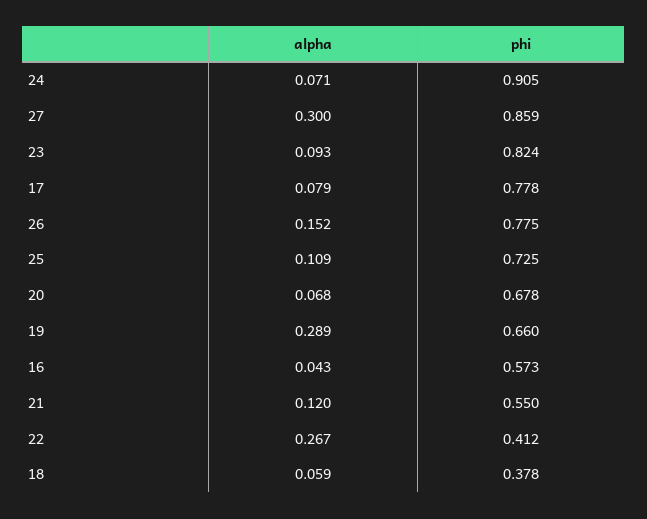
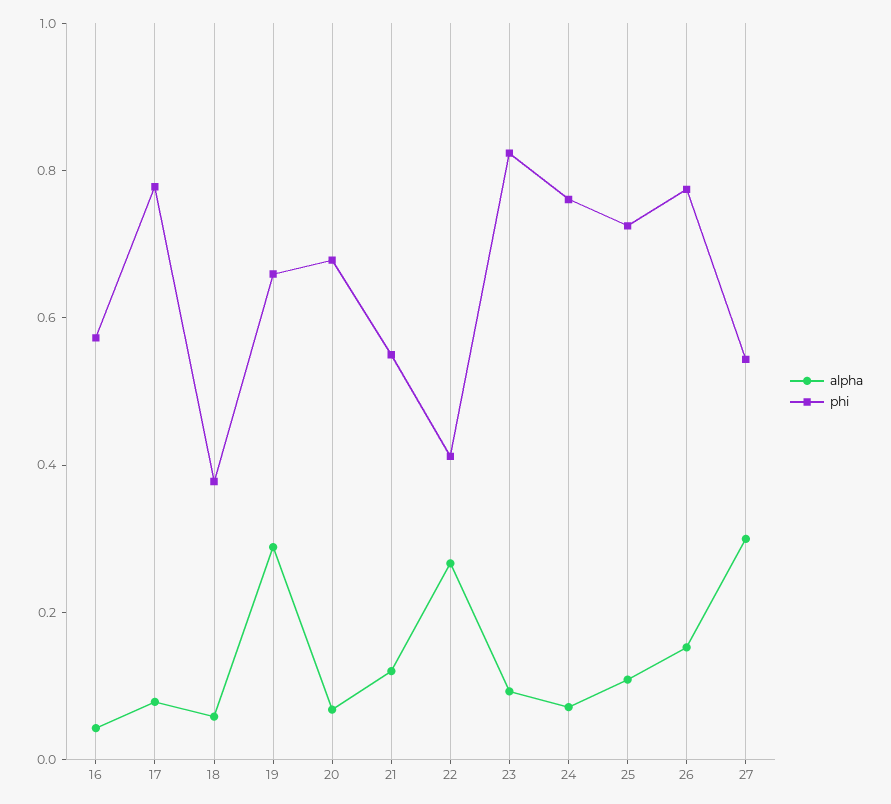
phi, 24: 0.905 -> 0.75
phi, 27: 0.859 -> 0.55

